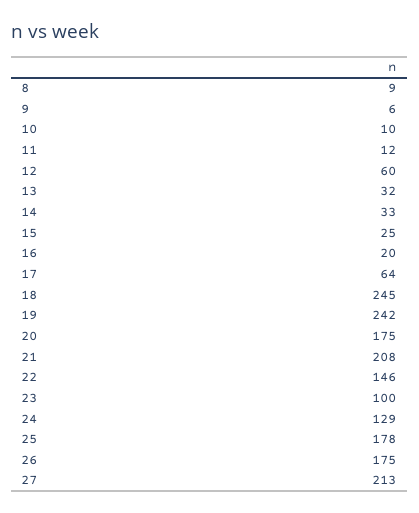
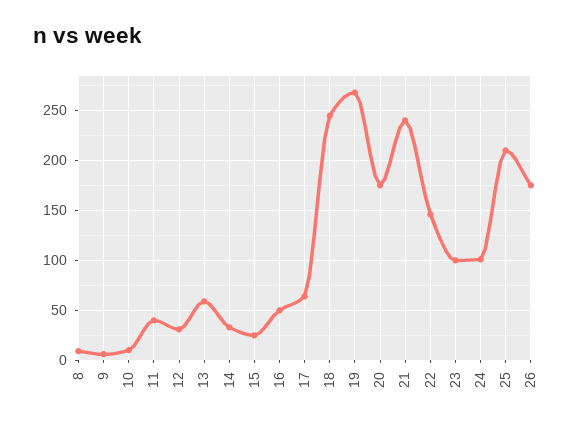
11: 12 -> 40
12: 60 -> 30
13: 32 -> 60
16: 20 -> 50
19: 242 -> 270
21: 208 -> 240
24: 129 -> 100
25: 178 -> 210
27: 213 -> none

